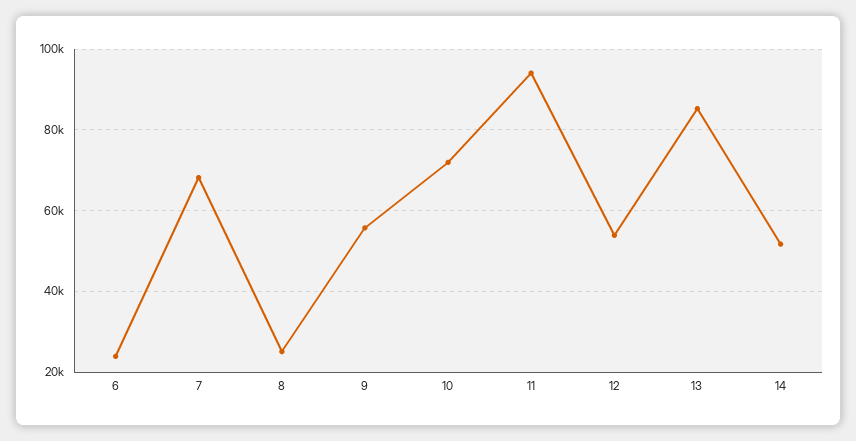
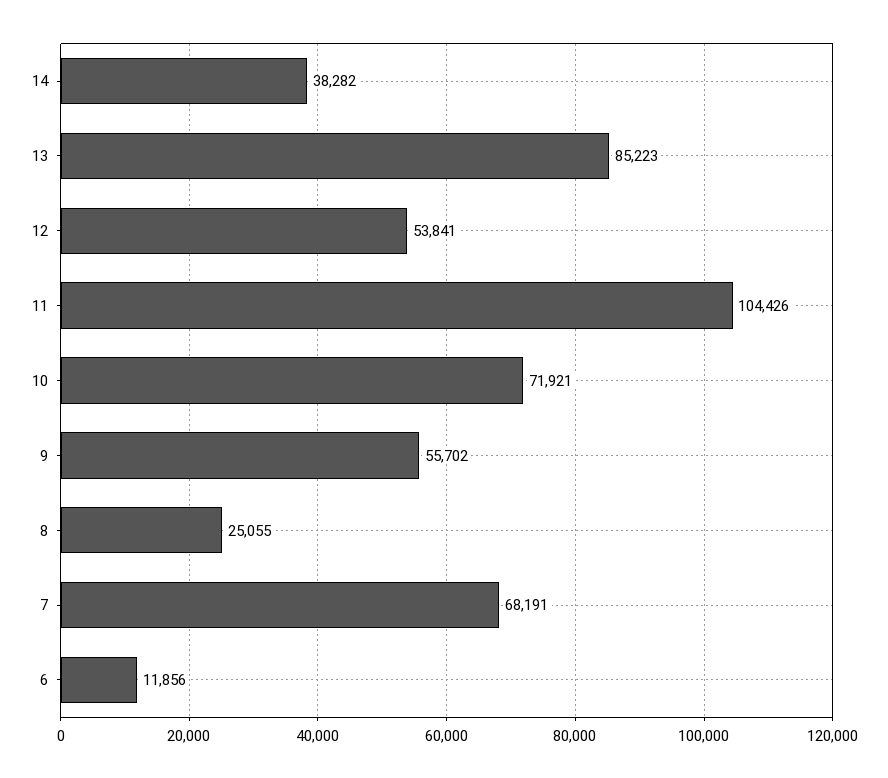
6: 24000 -> 11856
11: 94000 -> 104426
14: 52000 -> 38282

